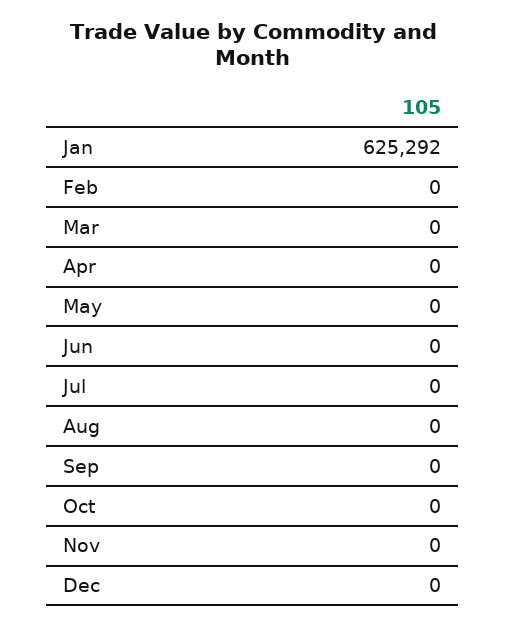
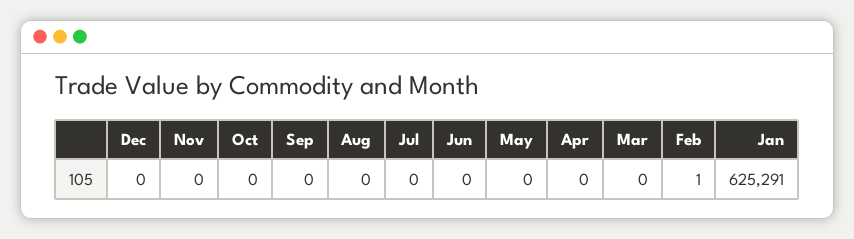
Jan: 625292 -> 625291
Feb: 0 -> 1

